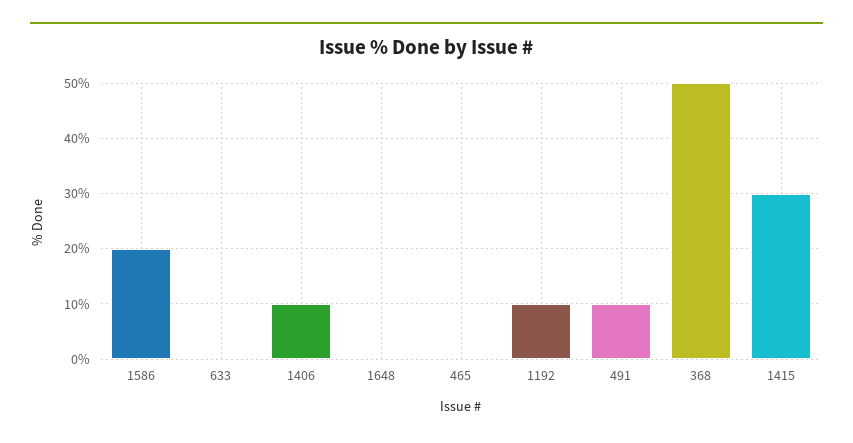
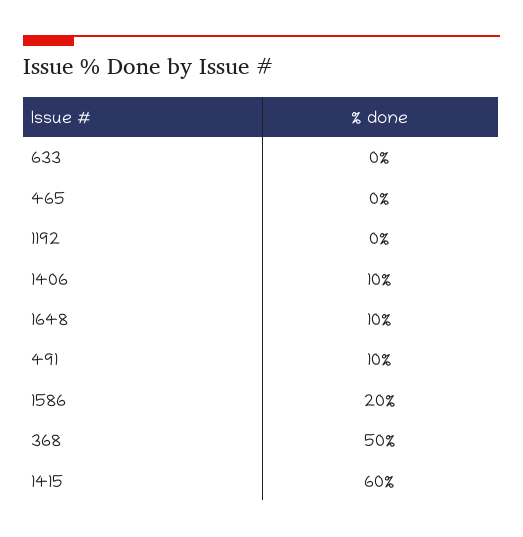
1648: 0 -> 10
1192: 10 -> 0
1415: 30 -> 60

